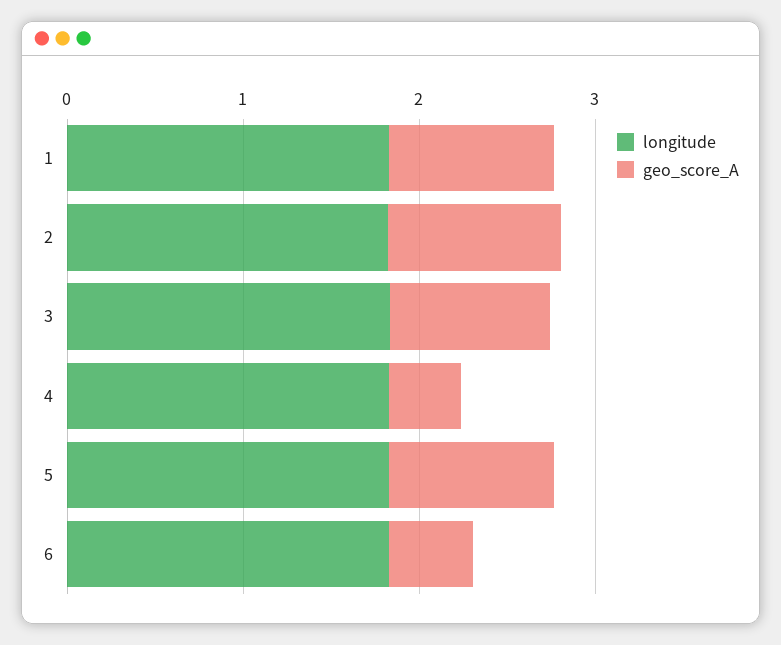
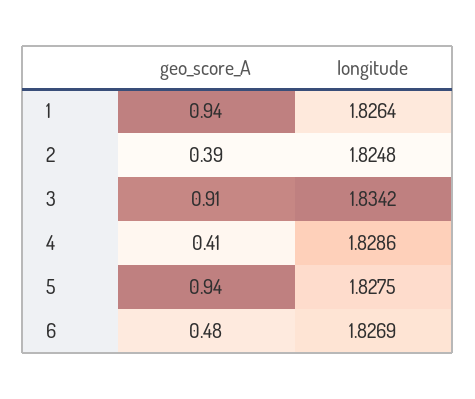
geo_score_A, 2: 1 -> 0.39

